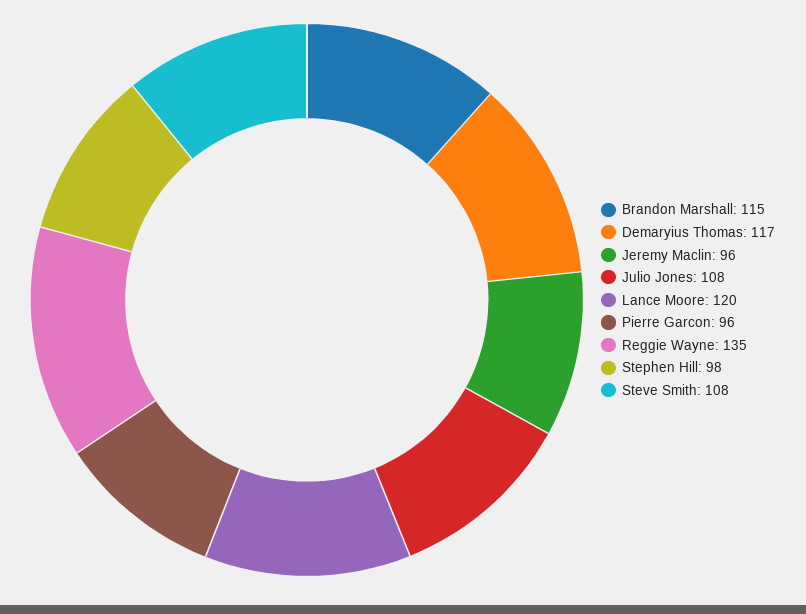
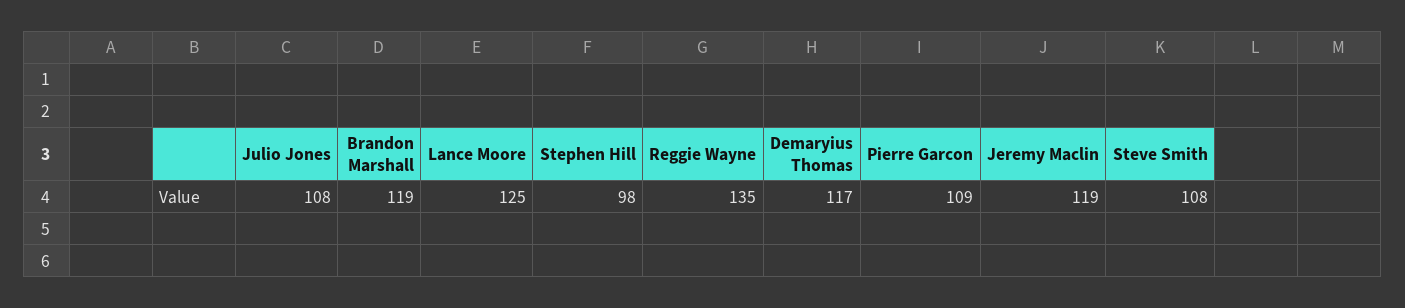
Brandon Marshall: 115 -> 119
Jeremy Maclin: 96 -> 119
Lance Moore: 120 -> 125
Pierre Garcon: 96 -> 109

